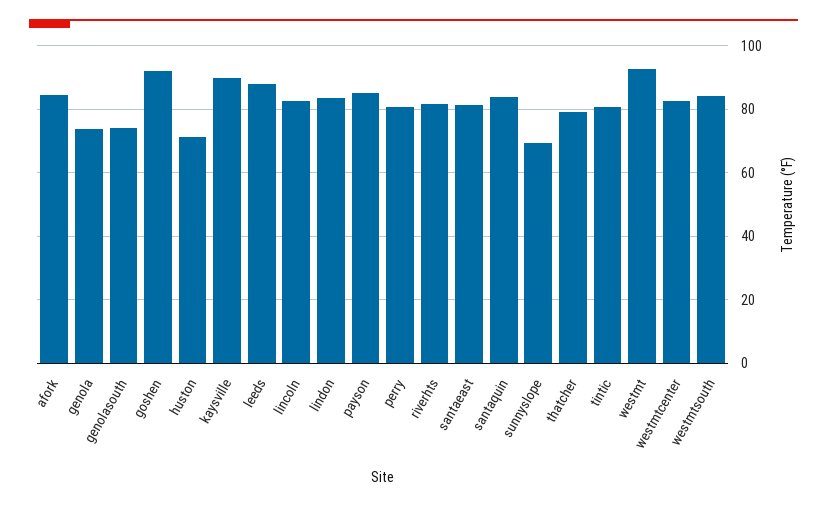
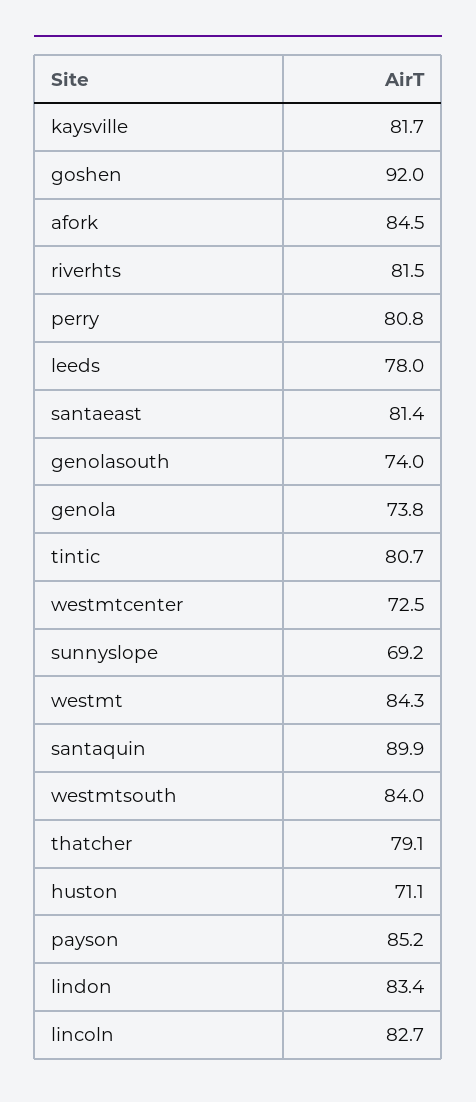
kaysville: 90 -> 81.7
leeds: 88 -> 78
santaquin: 84 -> 89.9
westmt: 92 -> 84.3
westmtcenter: 82 -> 72.5

